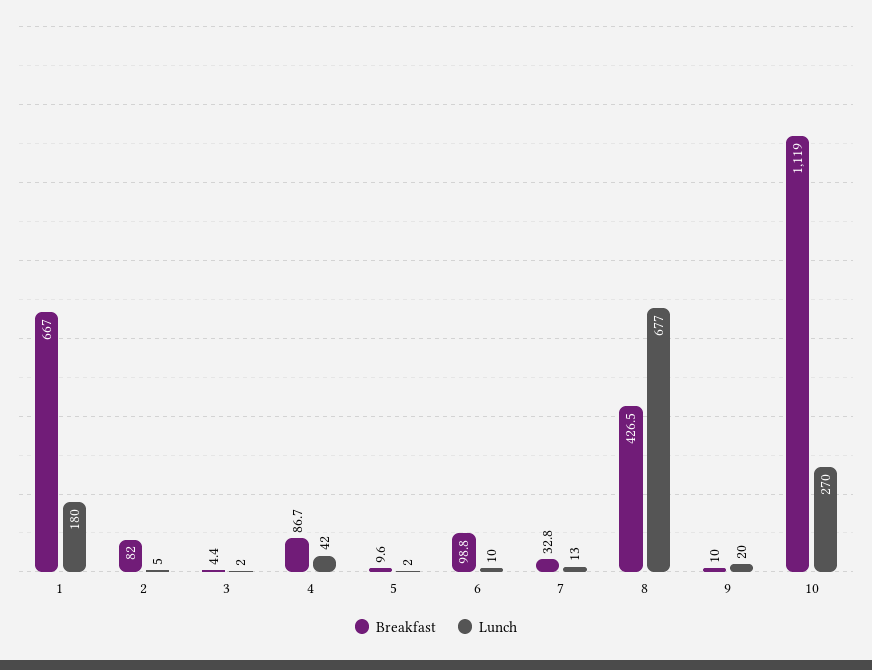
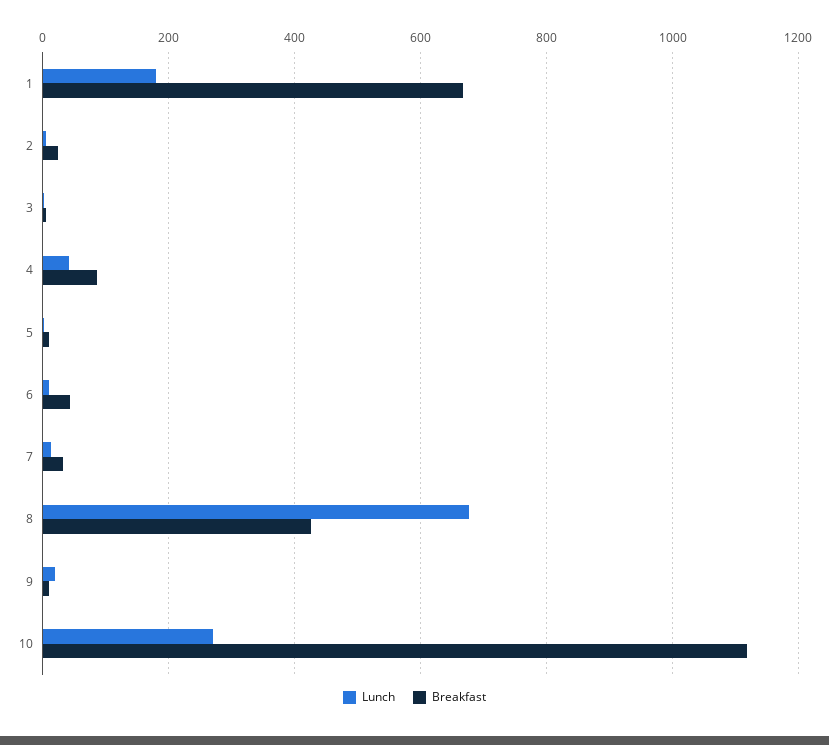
Breakfast, 2: 82 -> 20
Breakfast, 6: 98.8 -> 40

